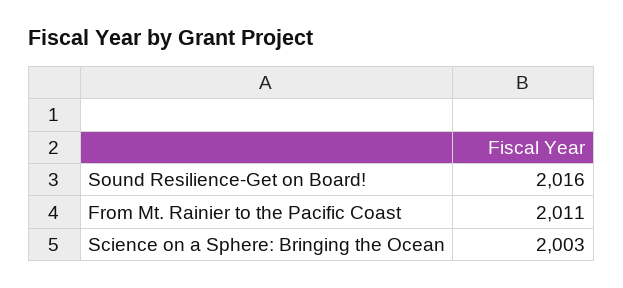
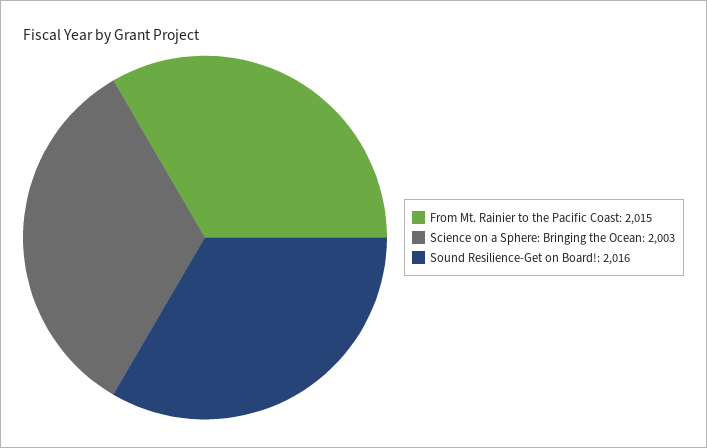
From Mt. Rainier to the Pacific Coast: 2011 -> 2015

